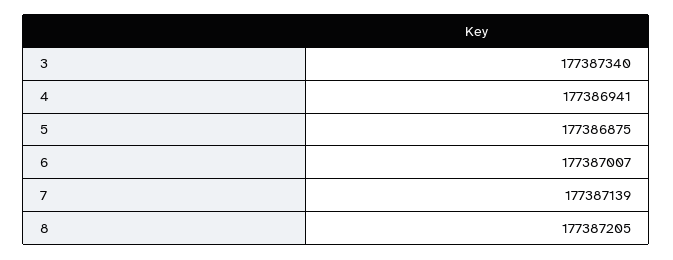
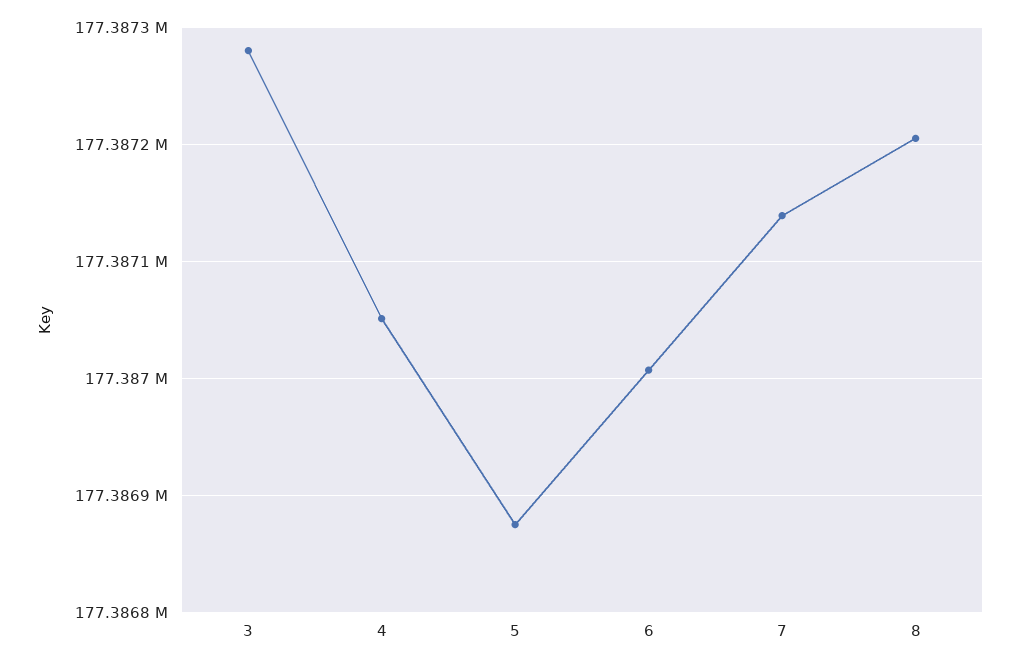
3: 177387340 -> 177387280
4: 177386941 -> 177387050

